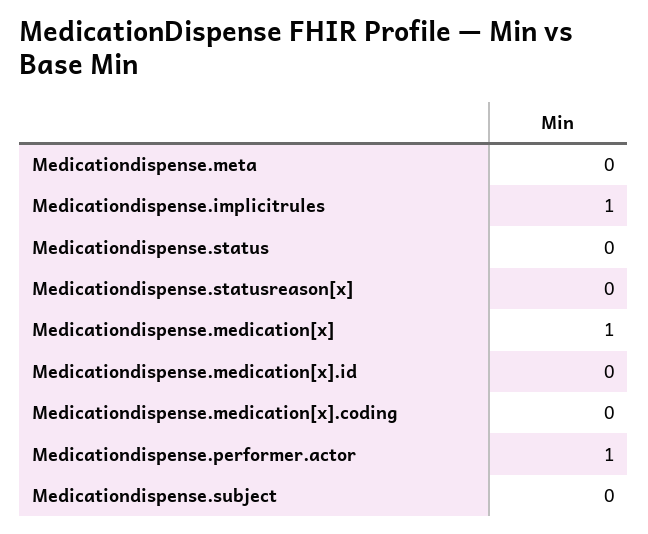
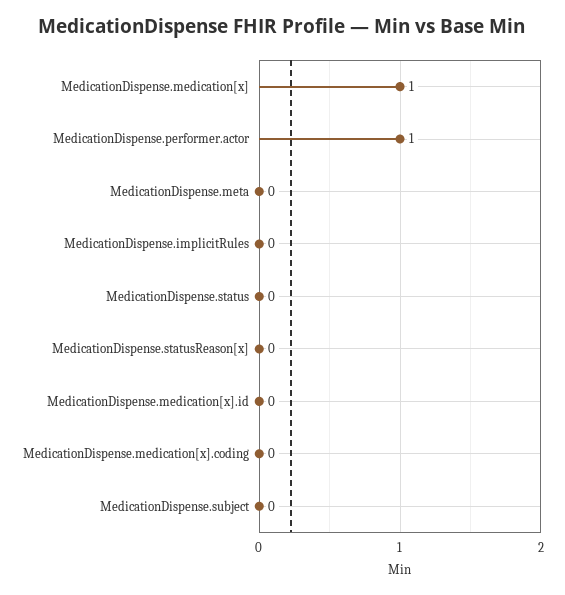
Medicationdispense.implicitrules: 1 -> 0

